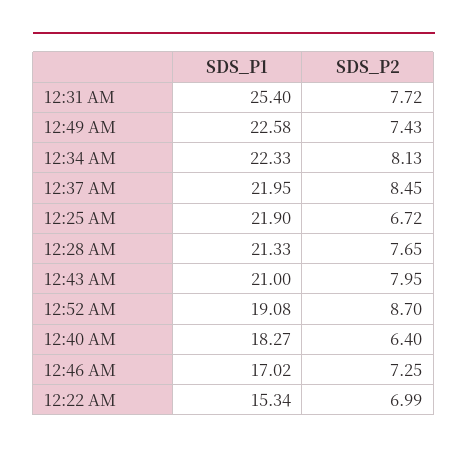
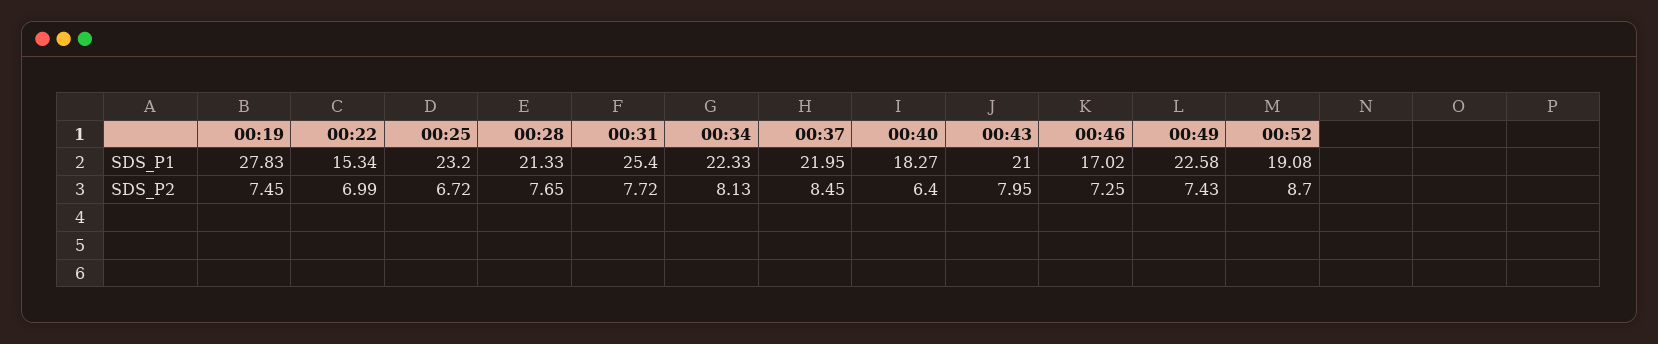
SDS_P1, 12:25 AM: 21.9 -> 23.2
SDS_P1, 00:19: none -> 27.83
SDS_P2, 00:19: none -> 7.45

